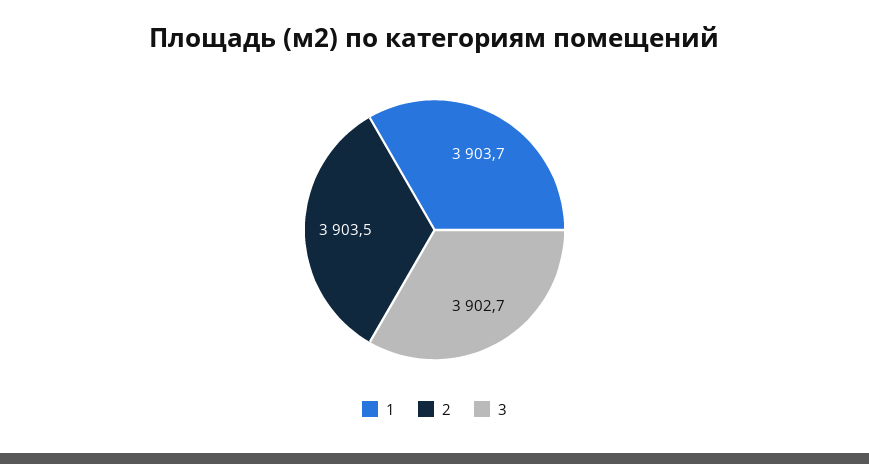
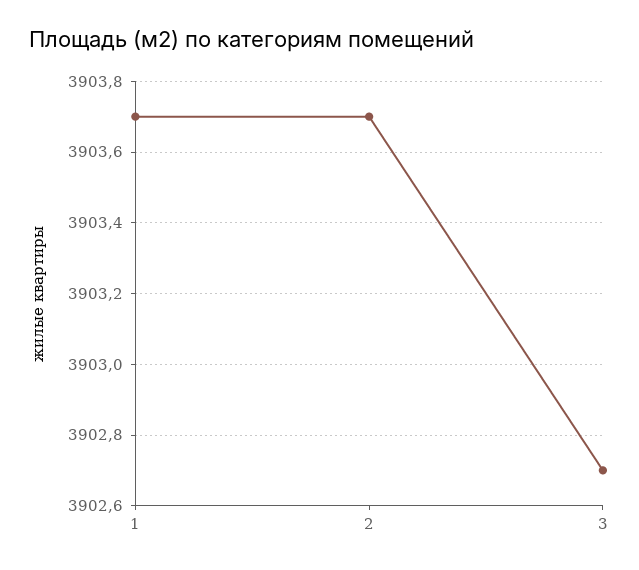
2: 3903.5 -> 3903.7

